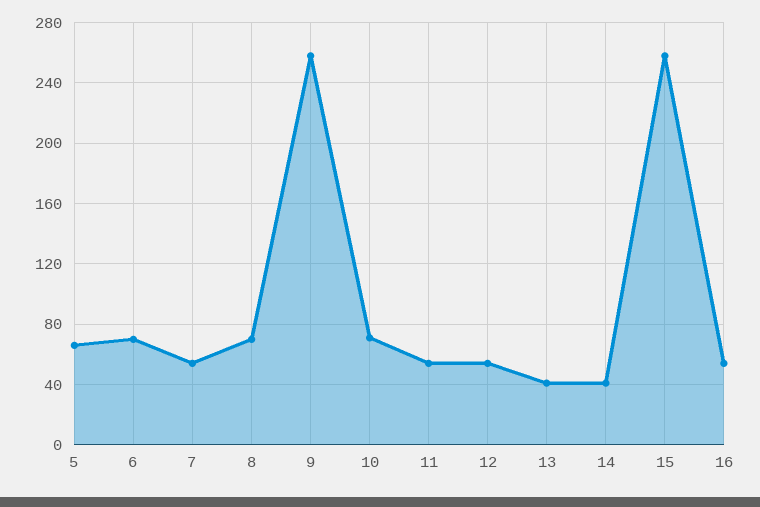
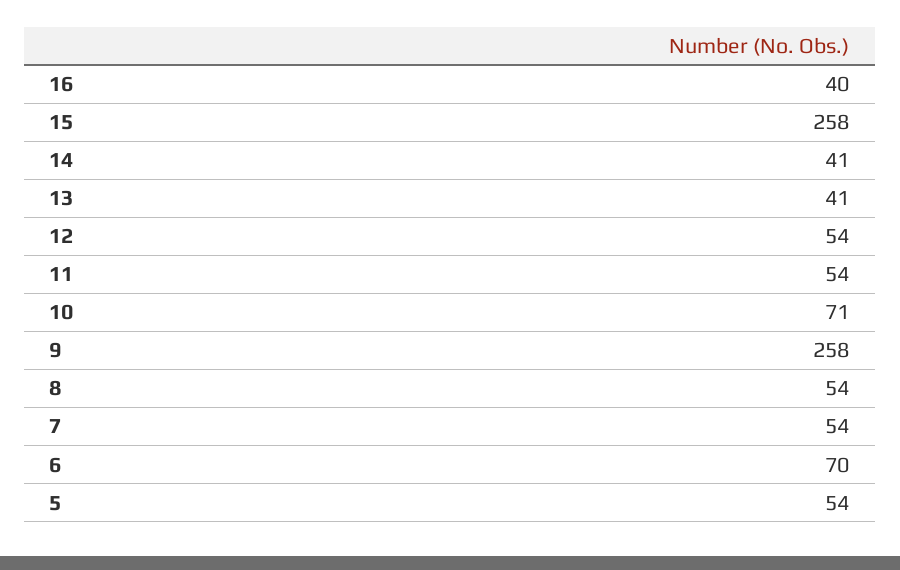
5: 65 -> 54
8: 70 -> 54
16: 55 -> 40

